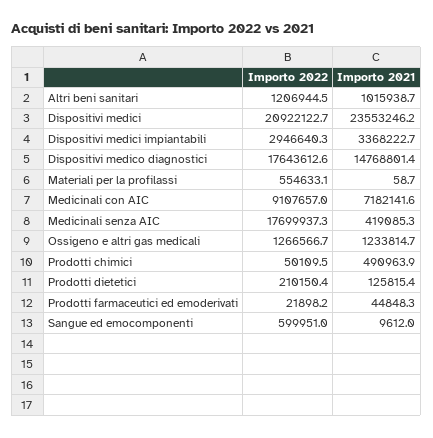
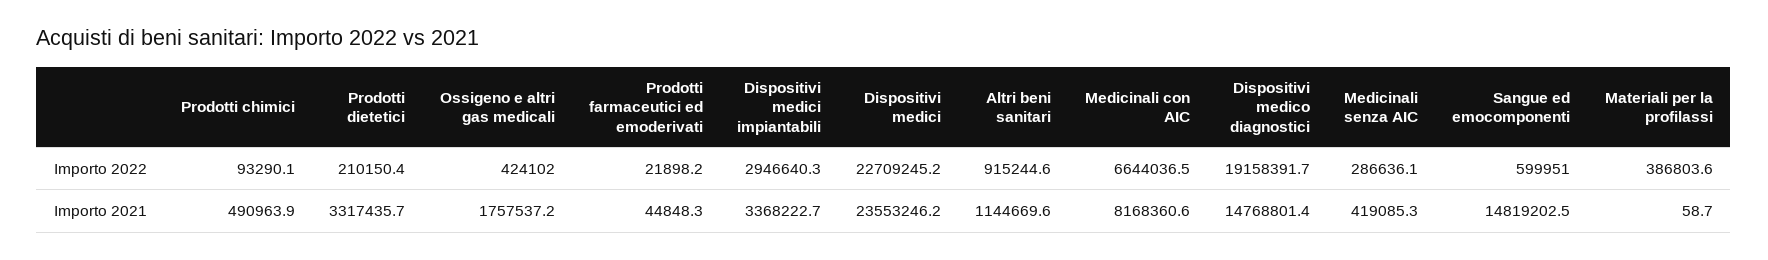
Importo 2022, Altri beni sanitari: 1206944.5 -> 915244.6
Importo 2021, Altri beni sanitari: 1015938.7 -> 1144669.6
Importo 2022, Dispositivi medici: 20922122.7 -> 22709245.2
Importo 2022, Dispositivi medico diagnostici: 17643612.6 -> 19158391.7
Importo 2022, Materiali per la profilassi: 554633.1 -> 386803.6
Importo 2022, Medicinali con AIC: 9107657 -> 6644036.5
Importo 2021, Medicinali con AIC: 7182141.6 -> 8168360.6
Importo 2022, Medicinali senza AIC: 17699937.3 -> 286636.1
Importo 2022, Ossigeno e altri gas medicali: 1266566.7 -> 424102
Importo 2021, Ossigeno e altri gas medicali: 1233814.7 -> 1757537.2
Importo 2022, Prodotti chimici: 50109.5 -> 93290.1
Importo 2021, Prodotti dietetici: 125815.4 -> 3317435.7
Importo 2021, Sangue ed emocomponenti: 9612 -> 14819202.5

